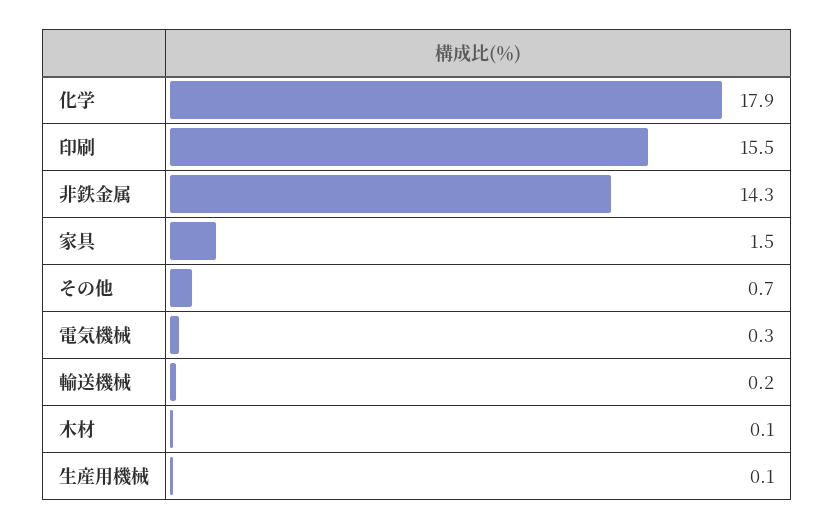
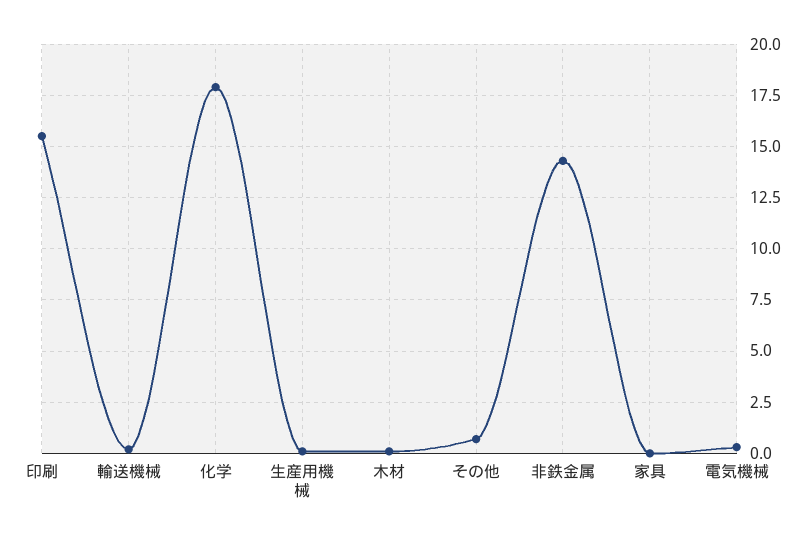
家具: 1.5 -> 0

